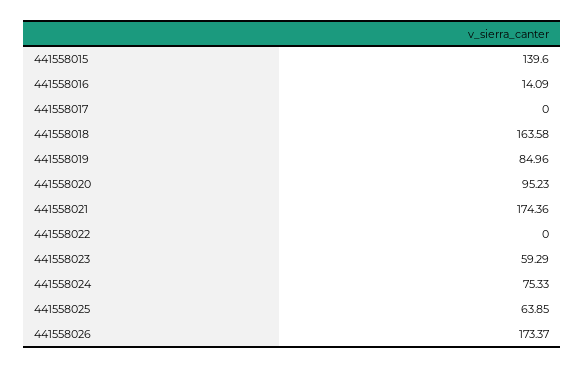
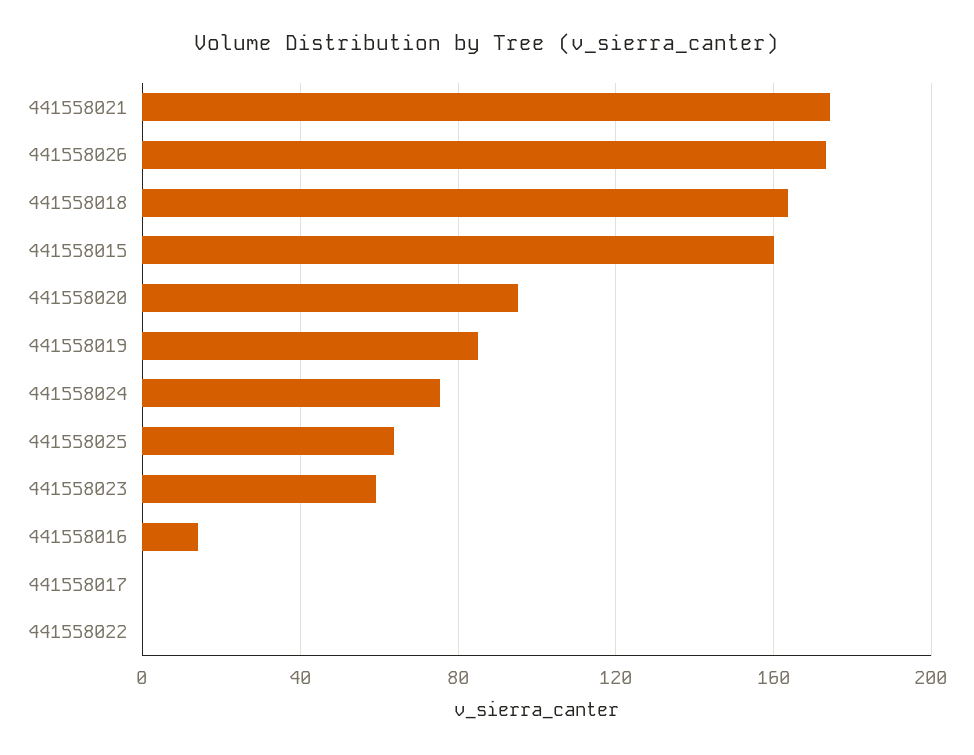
441558015: 139.6 -> 160

